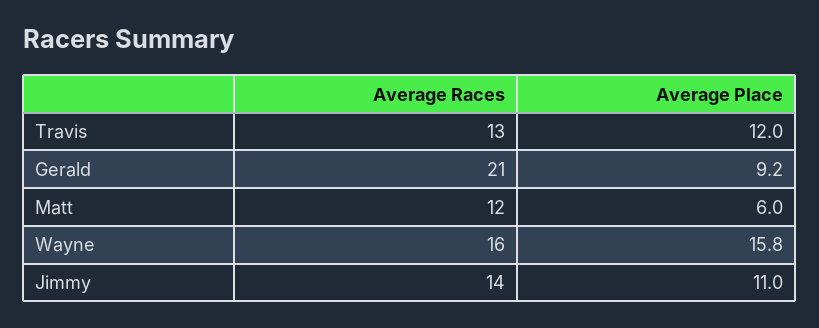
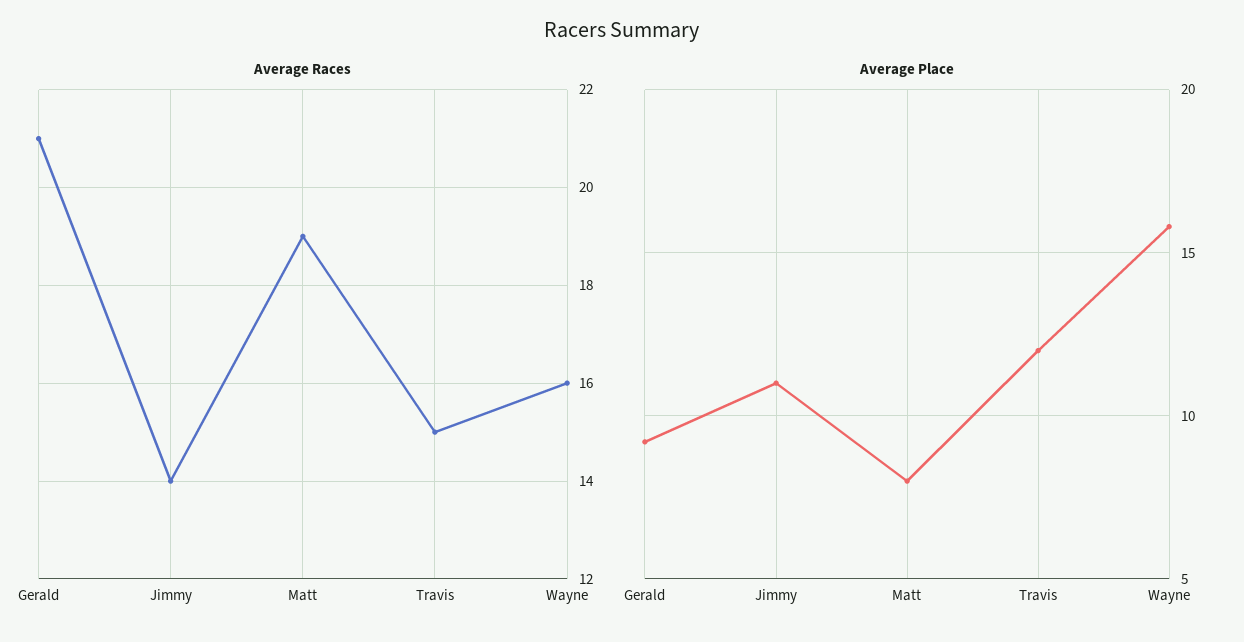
Average Races, Travis: 13 -> 15
Average Races, Matt: 12 -> 19
Average Place, Matt: 6 -> 8

